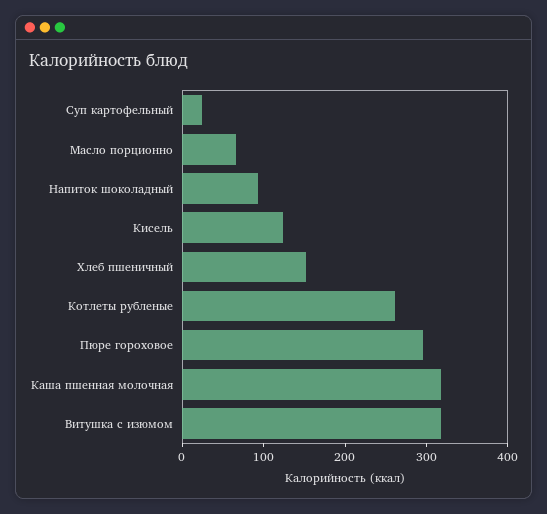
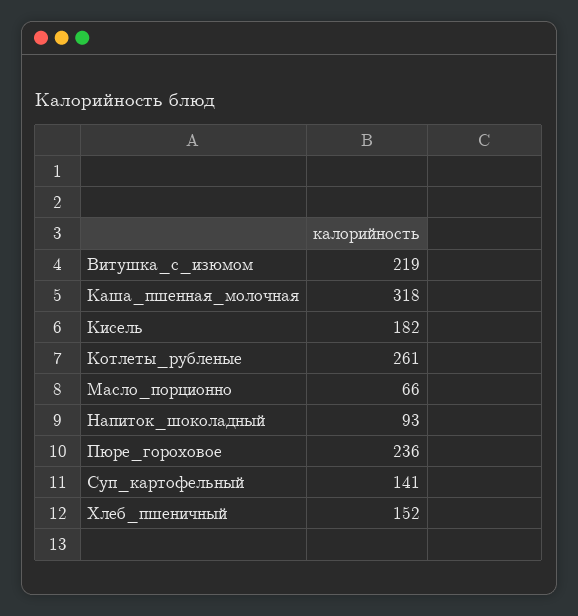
Суп картофельный: 20 -> 141
Кисель: 120 -> 182
Пюре гороховое: 300 -> 236
Витушка с изюмом: 320 -> 219

